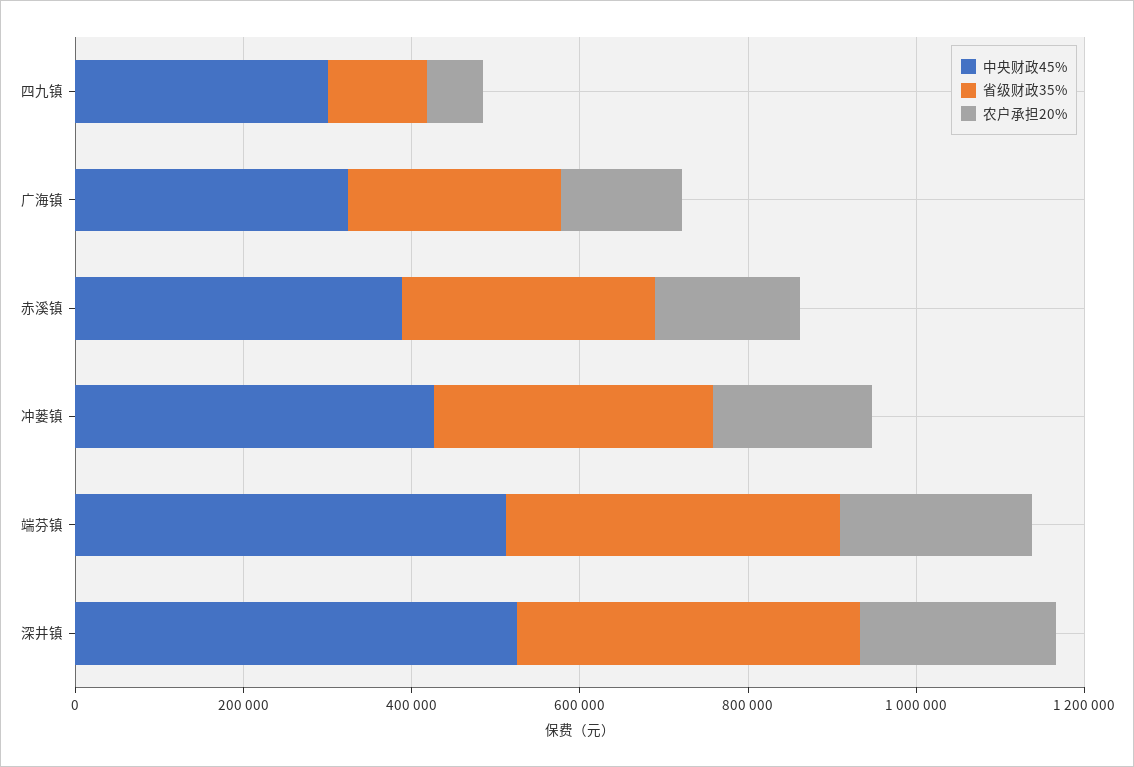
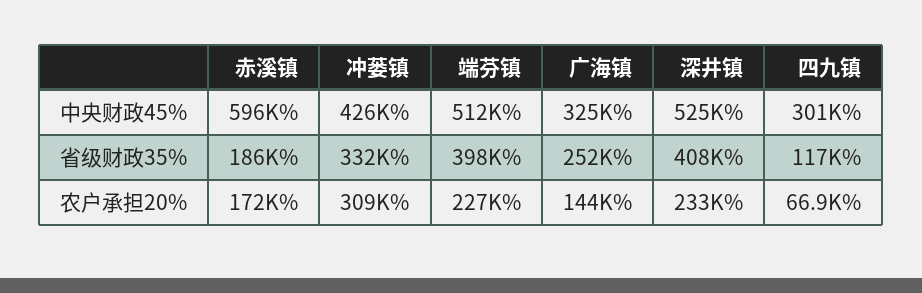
中央财政45%, 赤溪镇: 400000 -> 596000
省级财政35%, 赤溪镇: 300000 -> 186000
农户承担20%, 冲蒌镇: 200000 -> 309000

